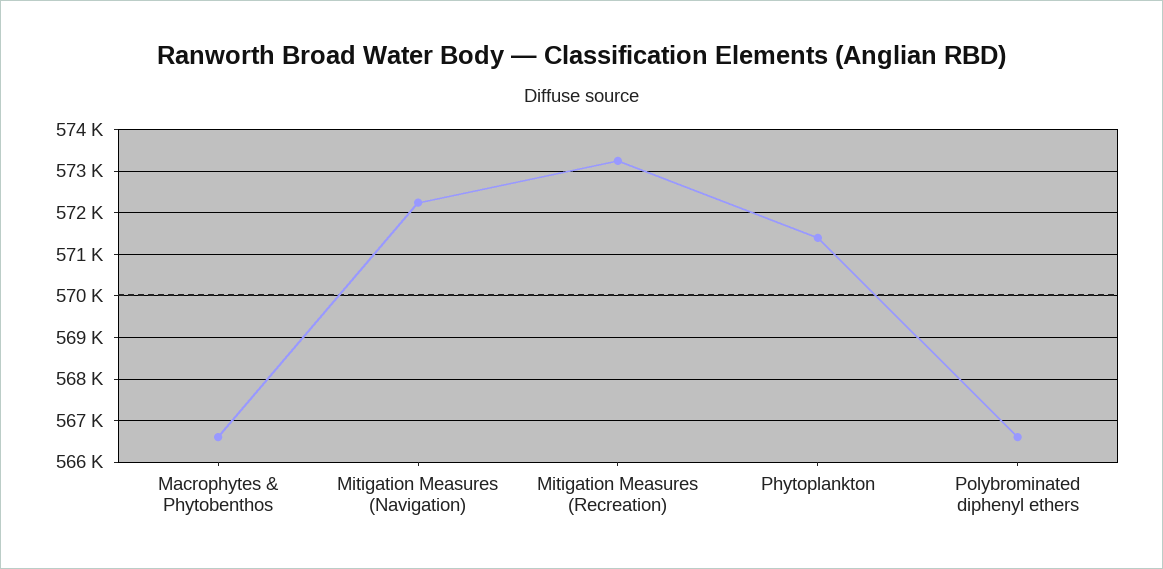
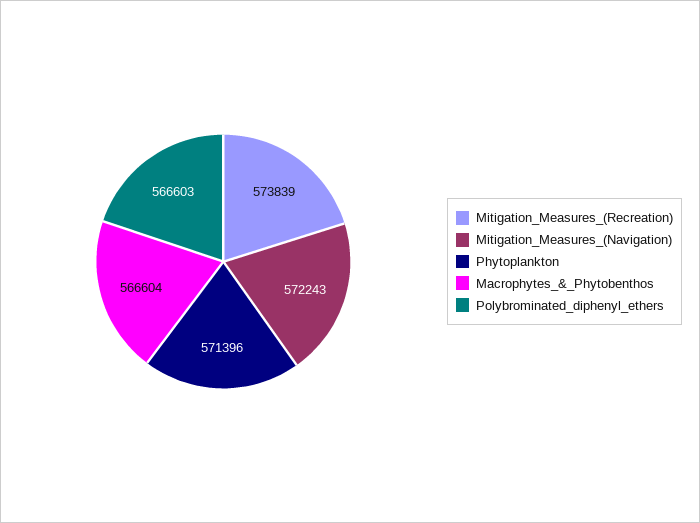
Mitigation Measures (Recreation): 573200 -> 573839

